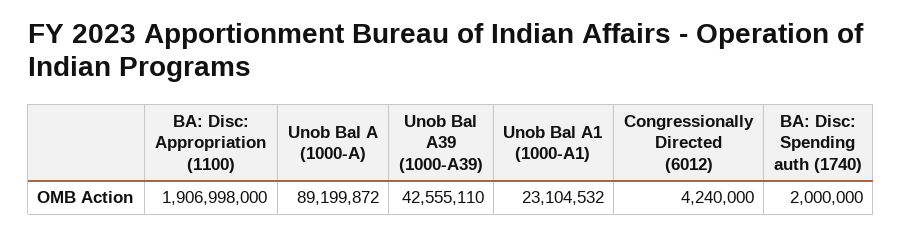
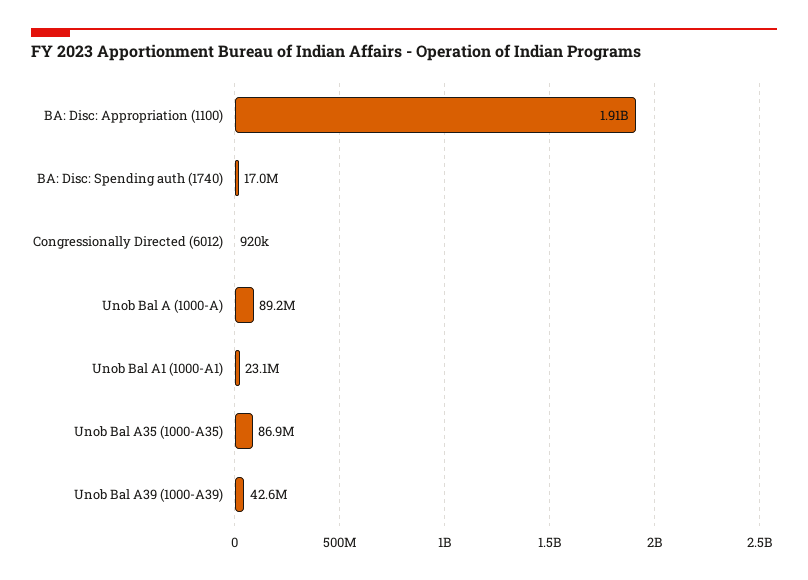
Congressionally Directed (6012): 4240000 -> 920000
BA: Disc: Spending auth (1740): 2000000 -> 17000000
Unob Bal A35 (1000-A35): none -> 86900000

